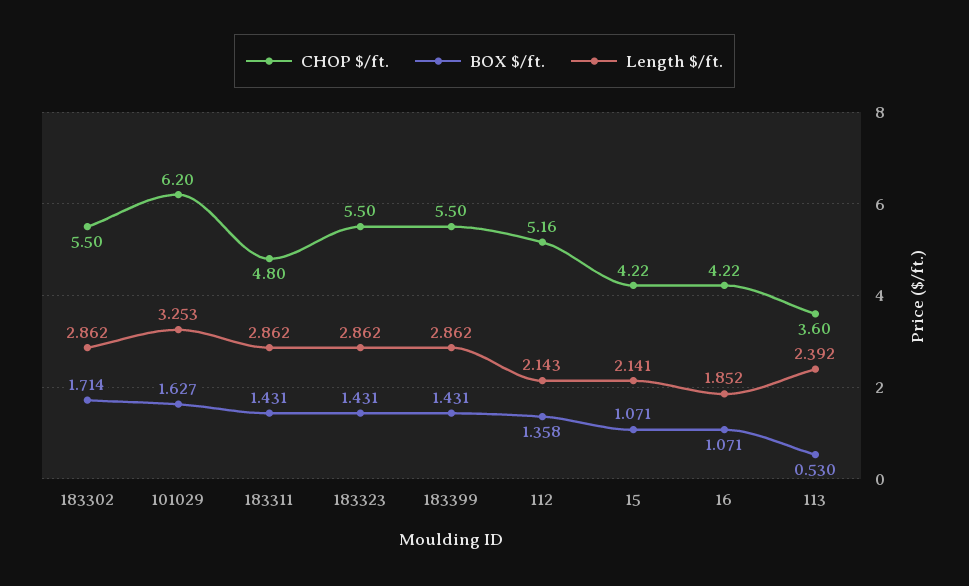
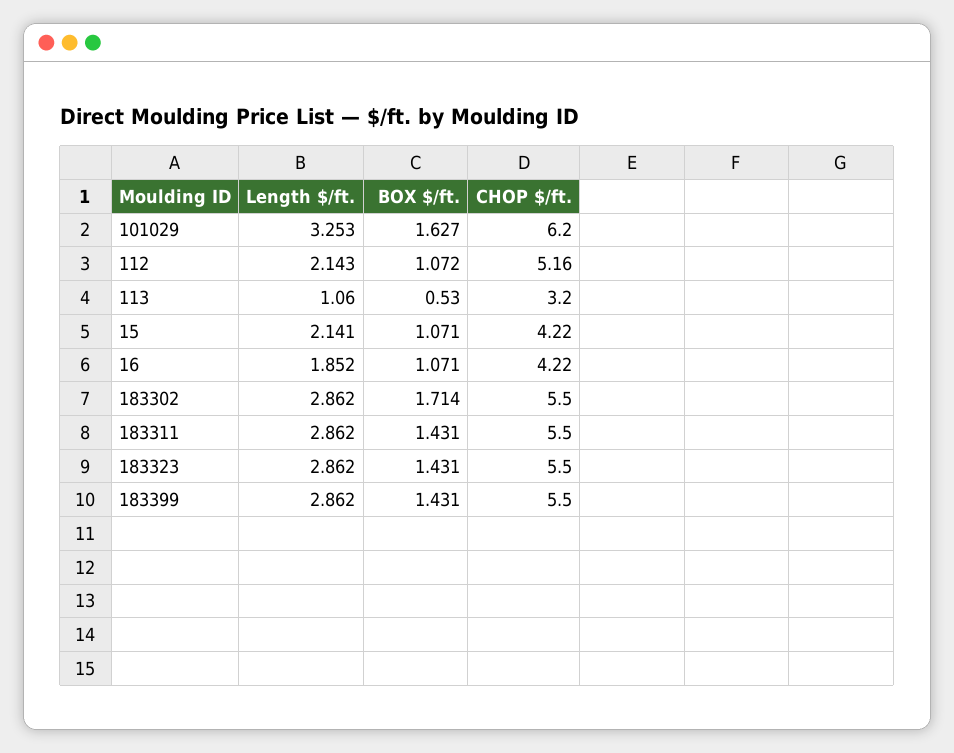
CHOP $/ft., 183311: 4.8 -> 5.5
BOX $/ft., 112: 1.358 -> 1.072
CHOP $/ft., 113: 3.6 -> 3.2
Length $/ft., 113: 2.392 -> 1.06

